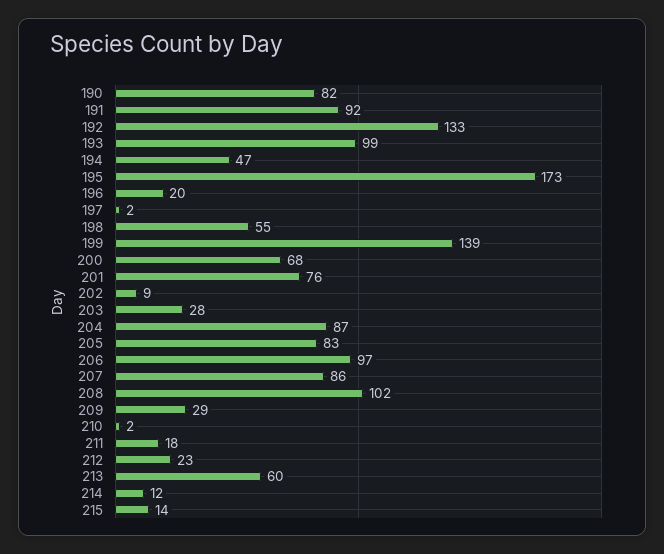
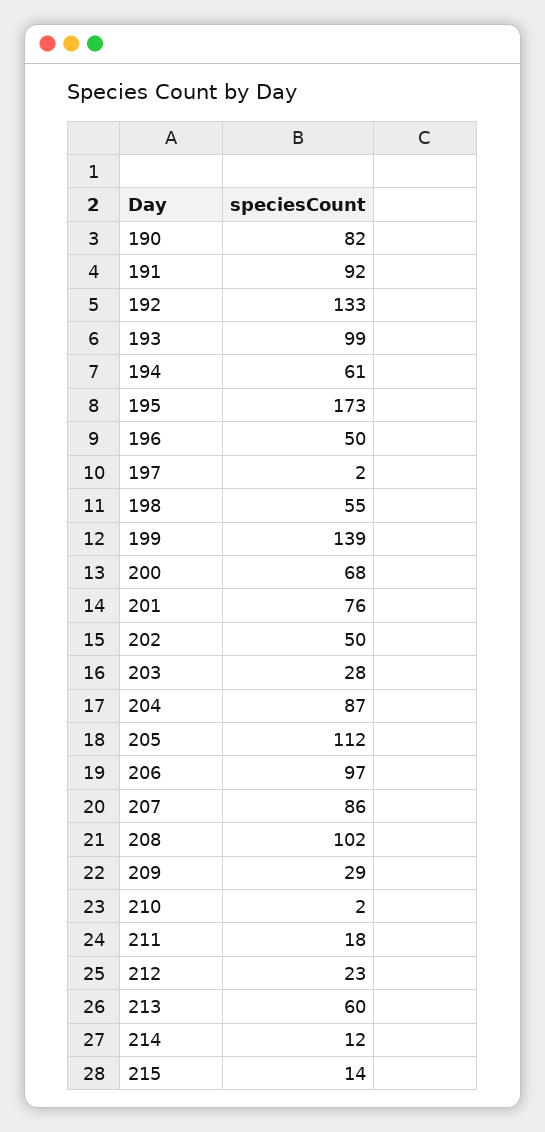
194: 47 -> 61
196: 20 -> 50
202: 9 -> 50
205: 83 -> 112

